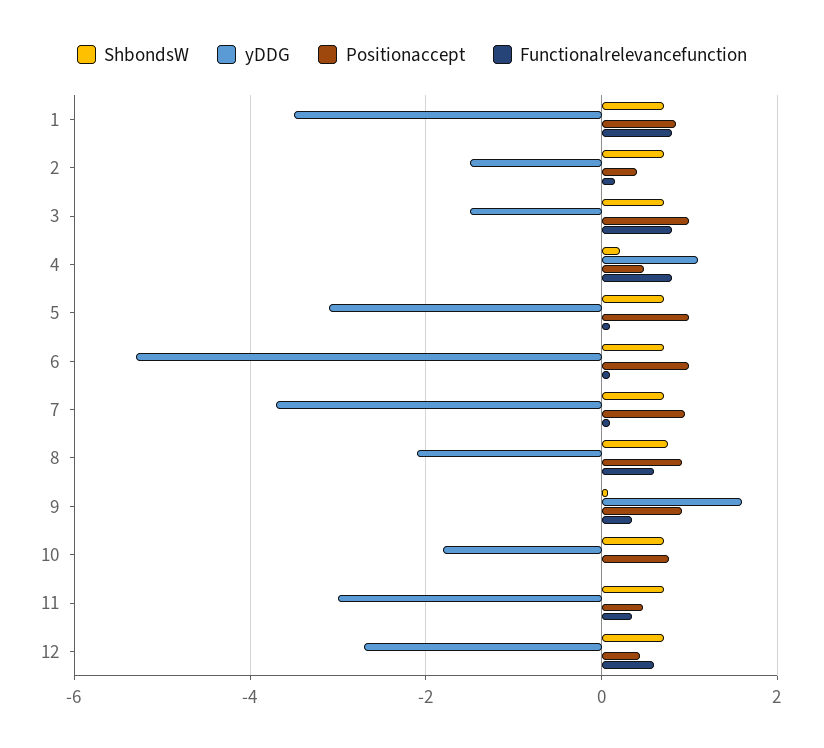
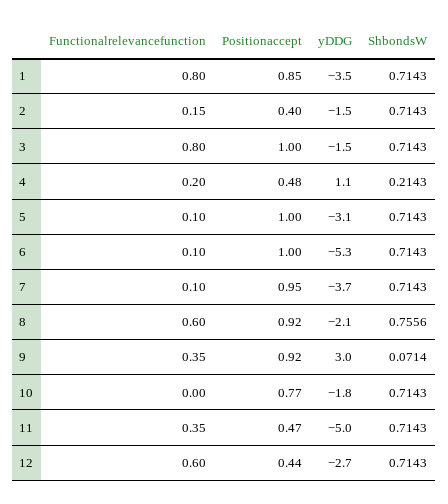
Functionalrelevancefunction, 4: 0.8 -> 0.2
yDDG, 9: 1.6 -> 3
yDDG, 11: -3 -> -5

